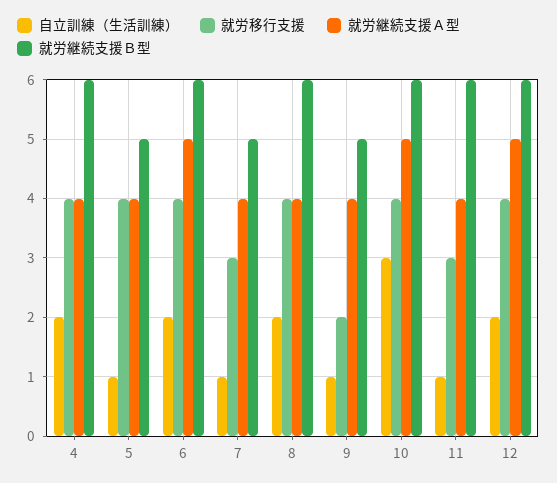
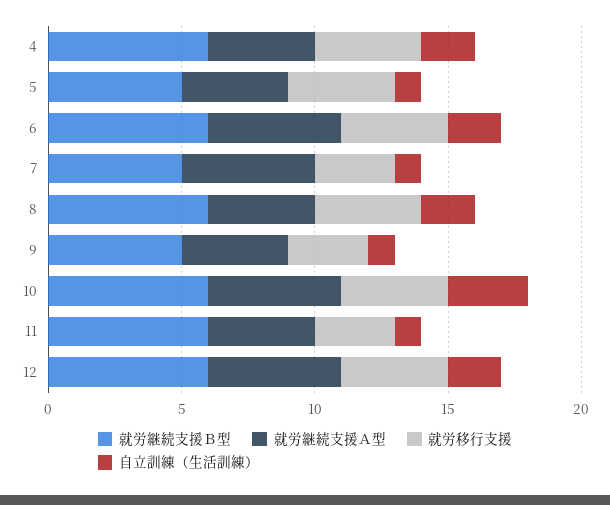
就労継続支援Ａ型, 7: 4 -> 5
就労移行支援, 9: 2 -> 3

